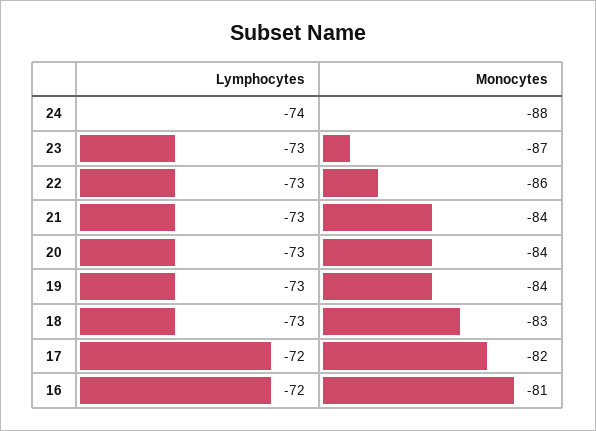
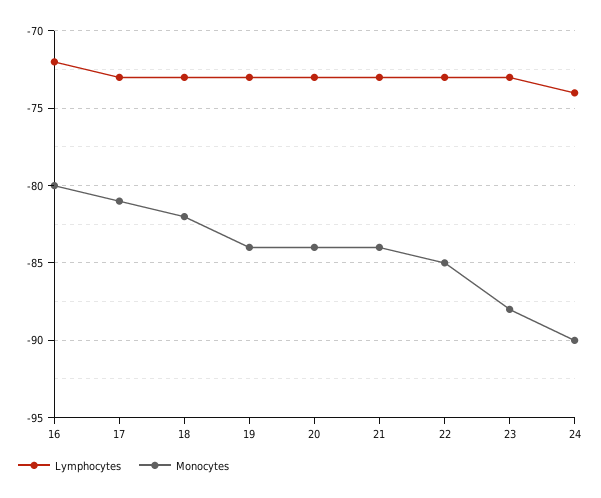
Monocytes, 24: -88 -> -90
Monocytes, 23: -87 -> -88
Monocytes, 22: -86 -> -85
Monocytes, 18: -83 -> -82
Lymphocytes, 17: -72 -> -73
Monocytes, 17: -82 -> -81
Monocytes, 16: -81 -> -80

